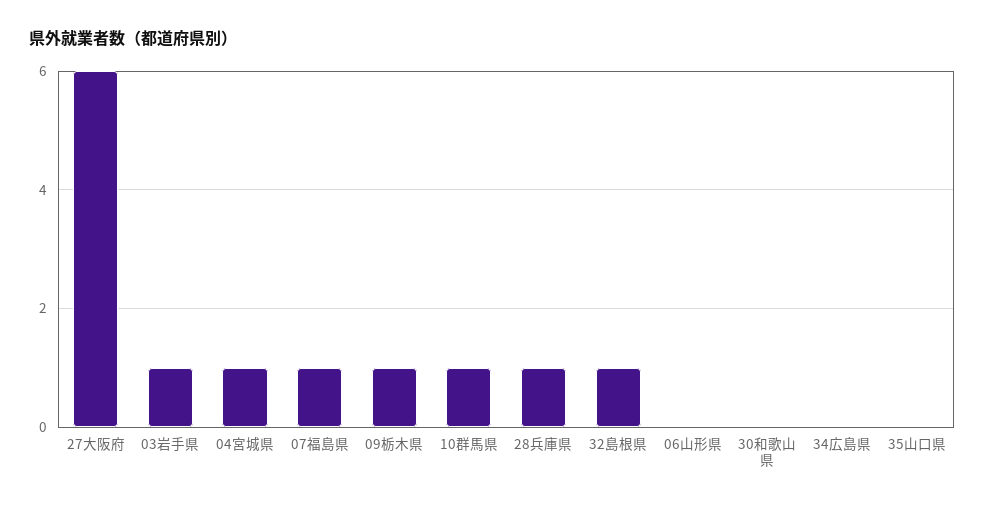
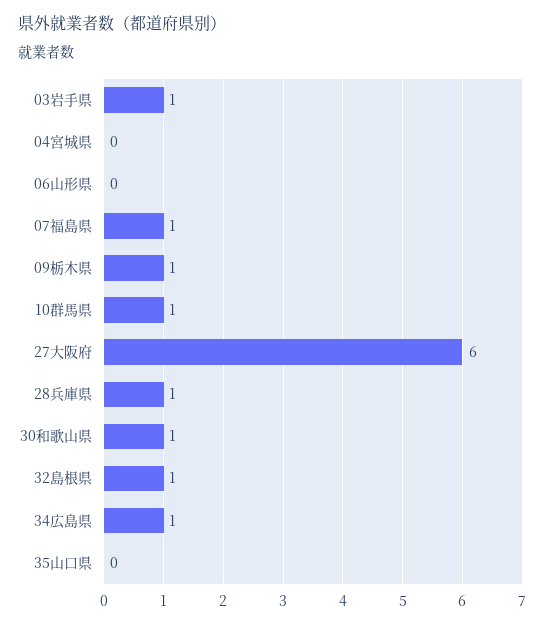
04宮城県: 1 -> 0
30和歌山県: 0 -> 1
34広島県: 0 -> 1

